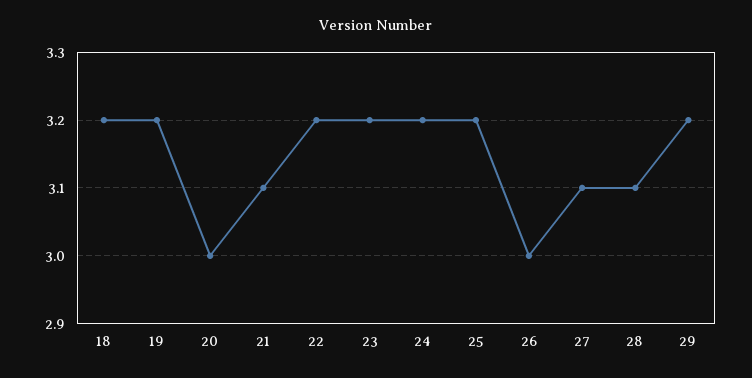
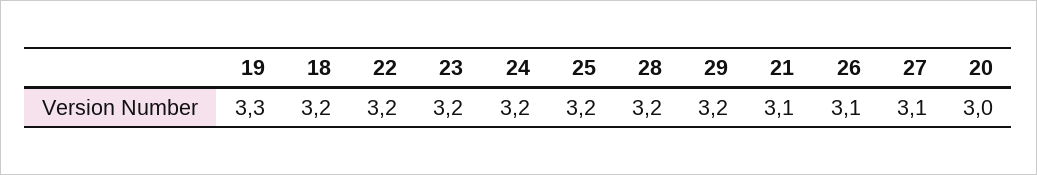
19: 3.2 -> 3.3
26: 3 -> 3.1
28: 3.1 -> 3.2

